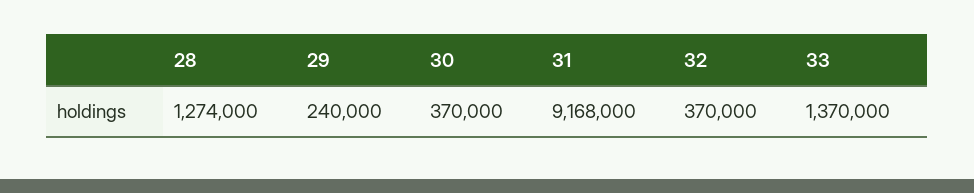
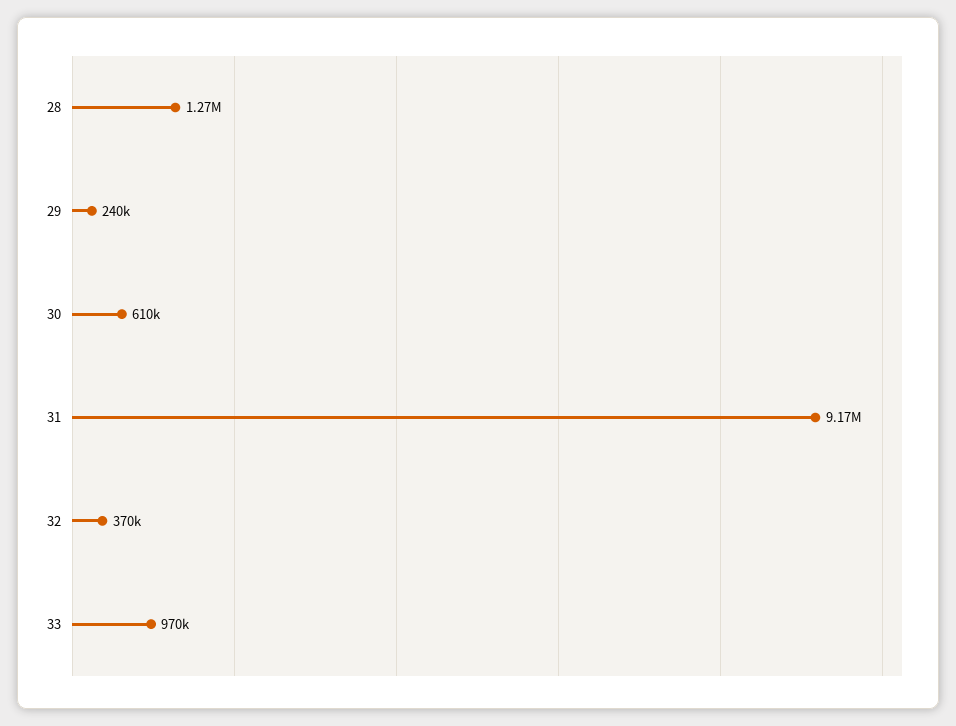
30: 370000 -> 610000
33: 1370000 -> 970000

